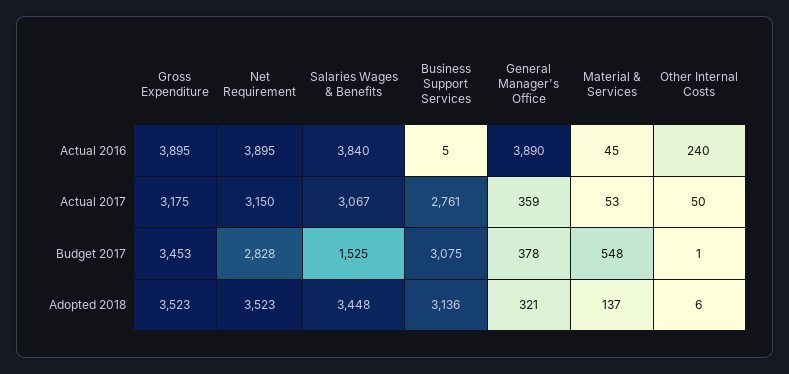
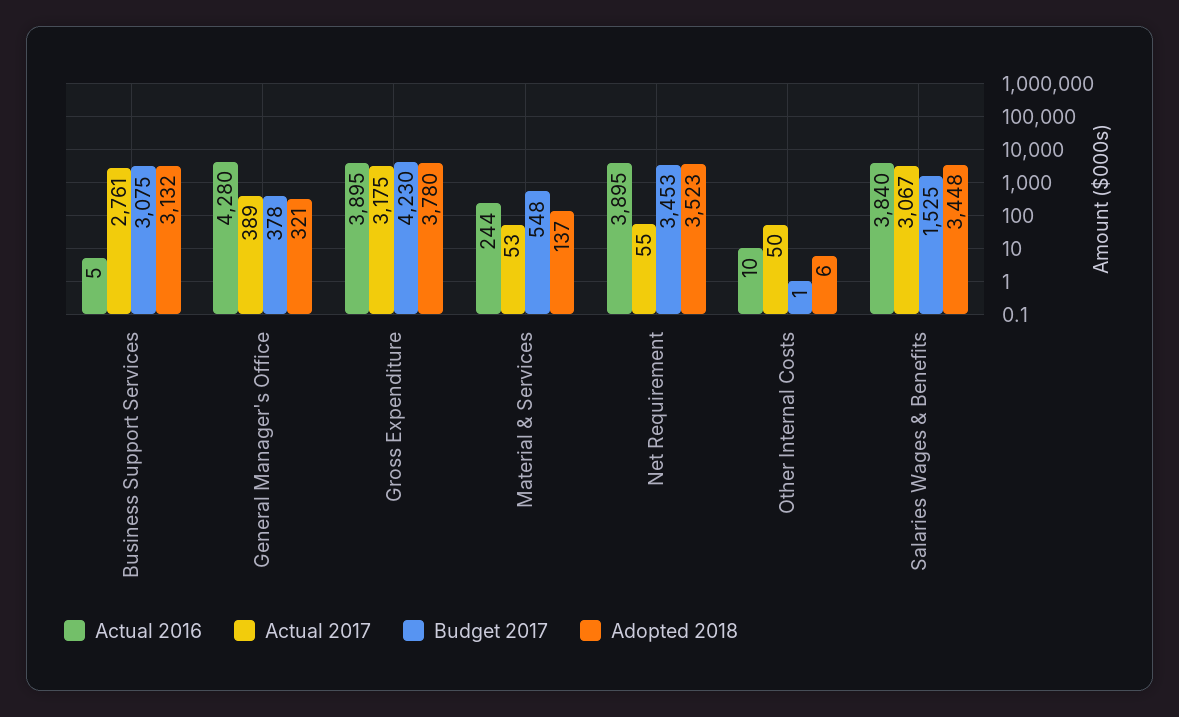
Actual 2016, General Manager's Office: 3890 -> 4280
Actual 2016, Material & Services: 45 -> 244
Actual 2016, Other Internal Costs: 240 -> 10
Actual 2017, Net Requirement: 3150 -> 55
Actual 2017, General Manager's Office: 359 -> 389
Budget 2017, Gross Expenditure: 3453 -> 4230
Budget 2017, Net Requirement: 2828 -> 3453
Adopted 2018, Gross Expenditure: 3523 -> 3780
Adopted 2018, Business Support Services: 3136 -> 3132

